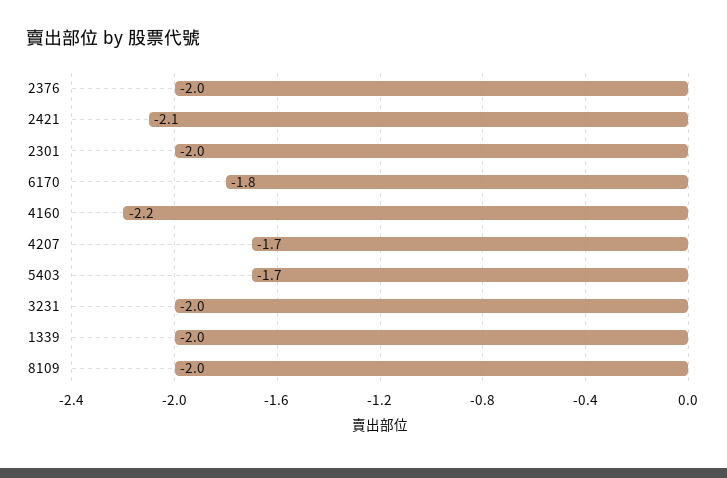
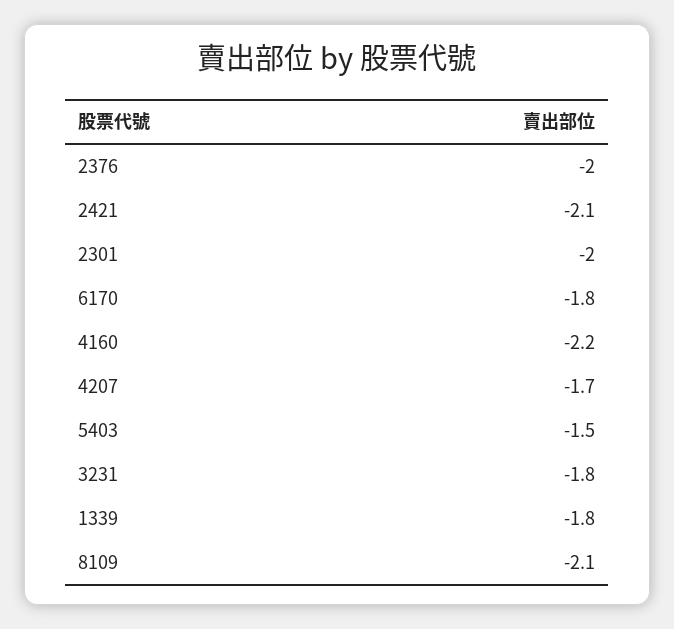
5403: -1.7 -> -1.5
3231: -2 -> -1.8
1339: -2 -> -1.8
8109: -2 -> -2.1

